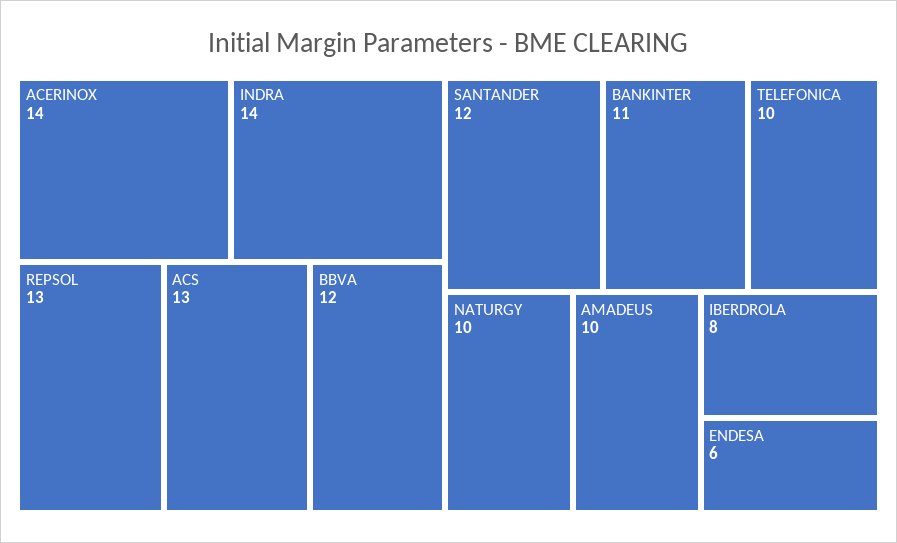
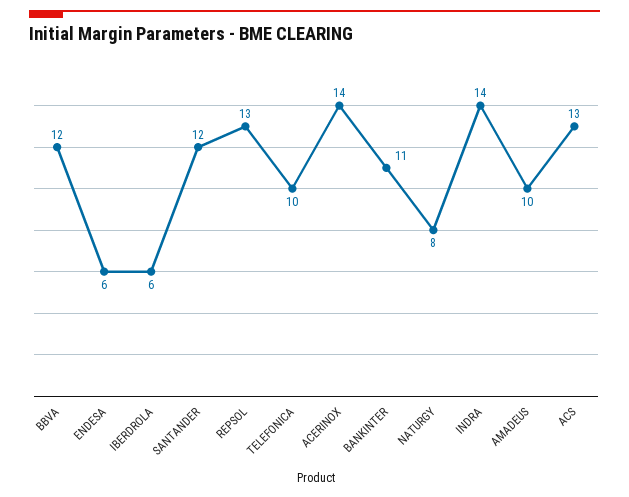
NATURGY: 10 -> 8
IBERDROLA: 8 -> 6

